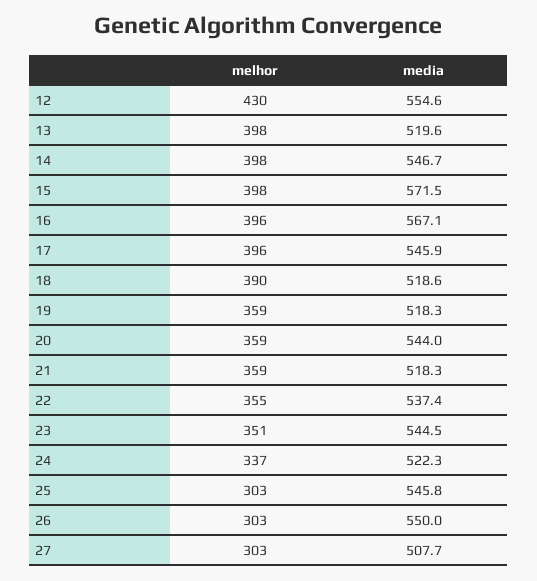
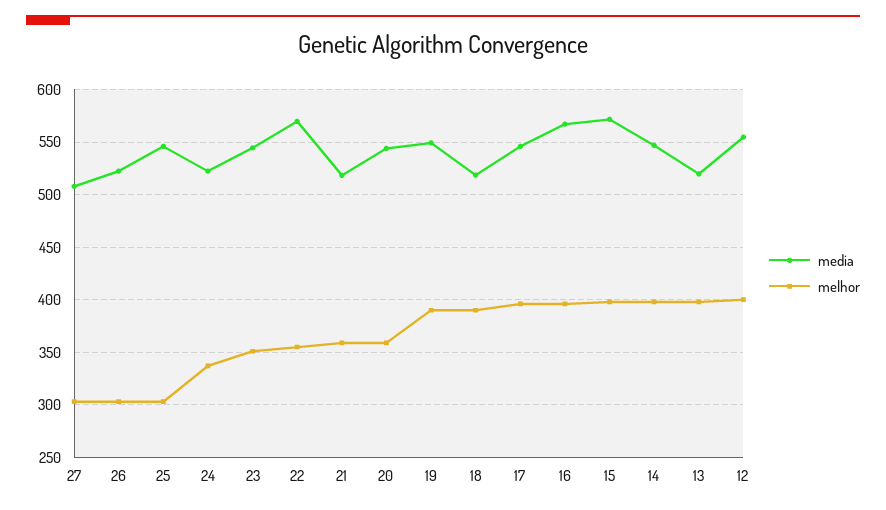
melhor, 12: 430 -> 400
melhor, 19: 359 -> 390
media, 19: 518.3 -> 550
media, 22: 537.4 -> 570
media, 26: 550 -> 520

